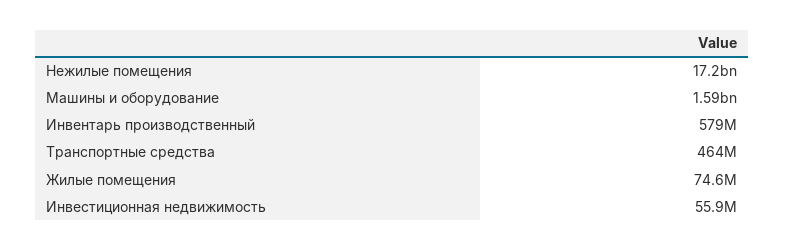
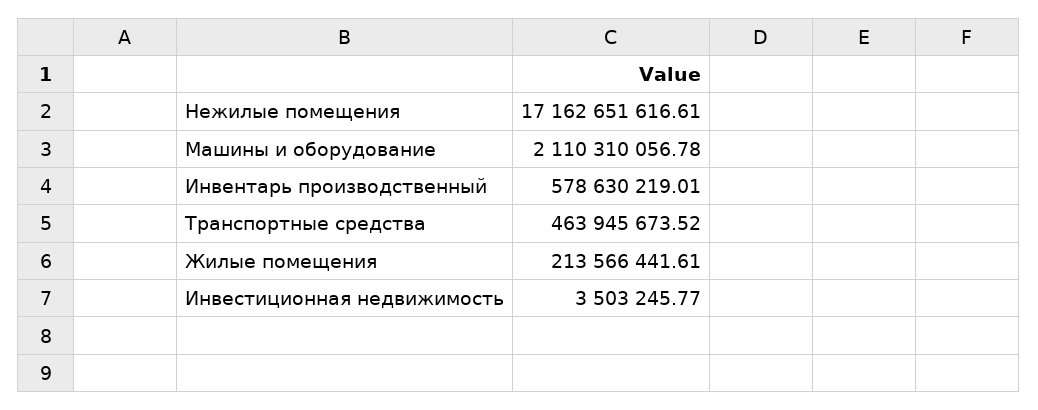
Машины и оборудование: 1590000000 -> 2110310056.78
Жилые помещения: 74600000 -> 213566441.61
Инвестиционная недвижимость: 55900000 -> 3503245.77

